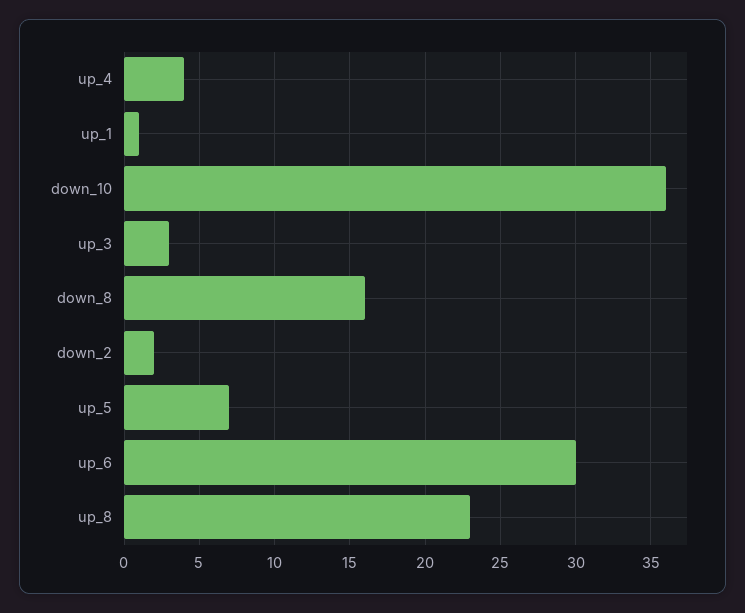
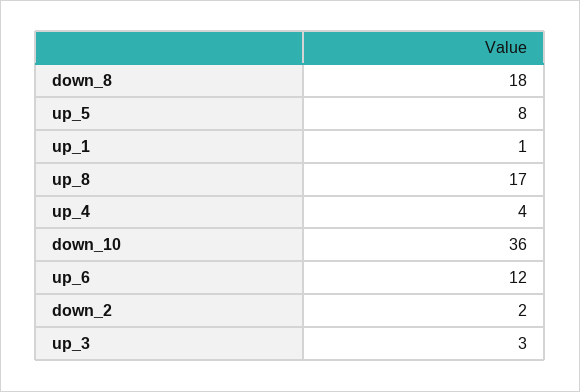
down_8: 16 -> 18
up_5: 7 -> 8
up_6: 30 -> 12
up_8: 23 -> 17

